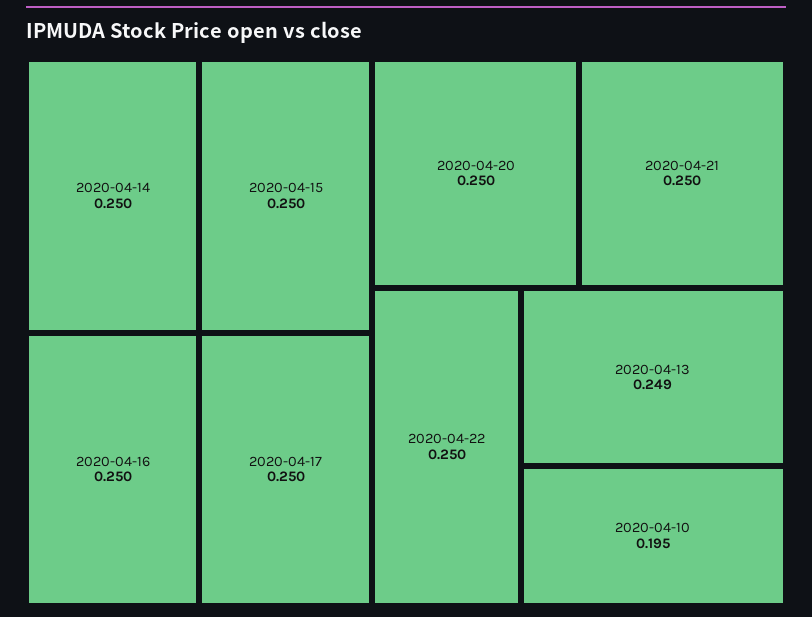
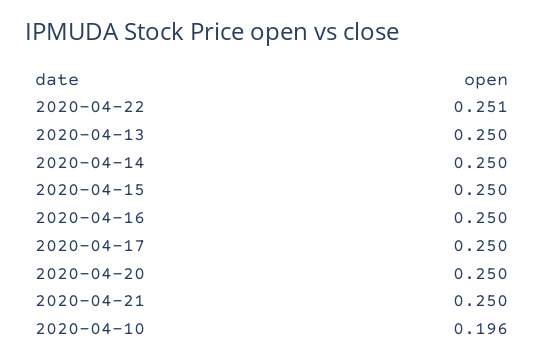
2020-04-22: 0.25 -> 0.251
2020-04-13: 0.249 -> 0.25
2020-04-10: 0.195 -> 0.196

